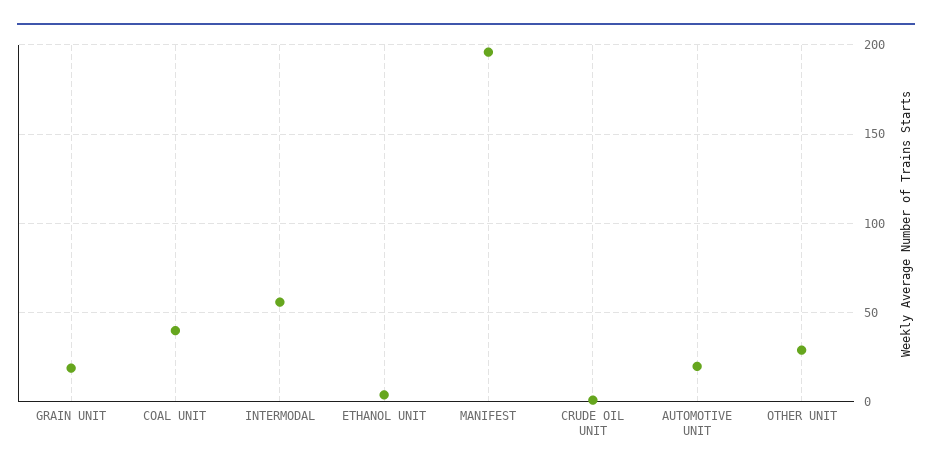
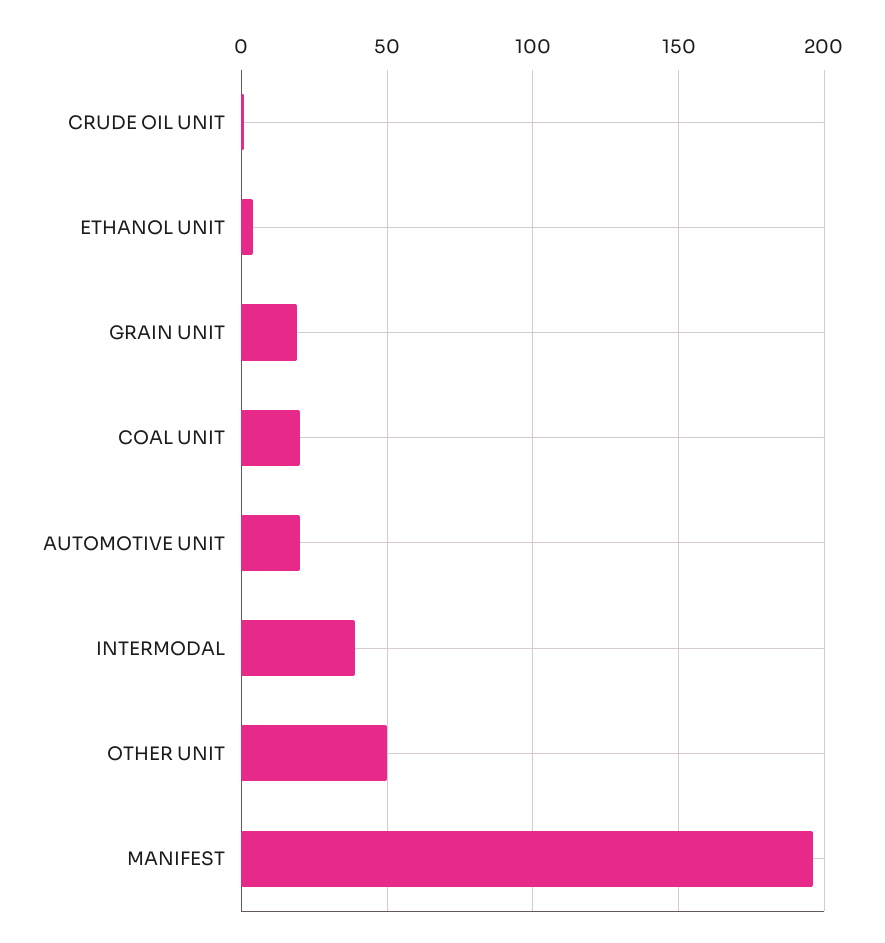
COAL UNIT: 40 -> 20
INTERMODAL: 55 -> 40
OTHER UNIT: 30 -> 50

